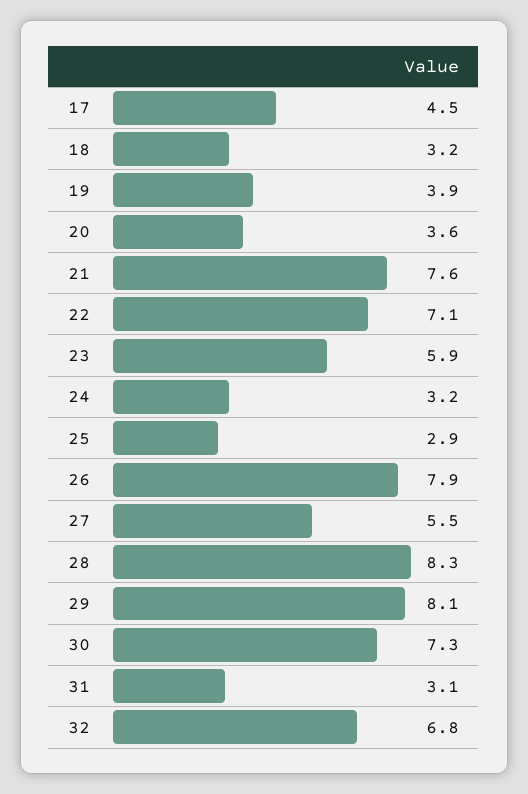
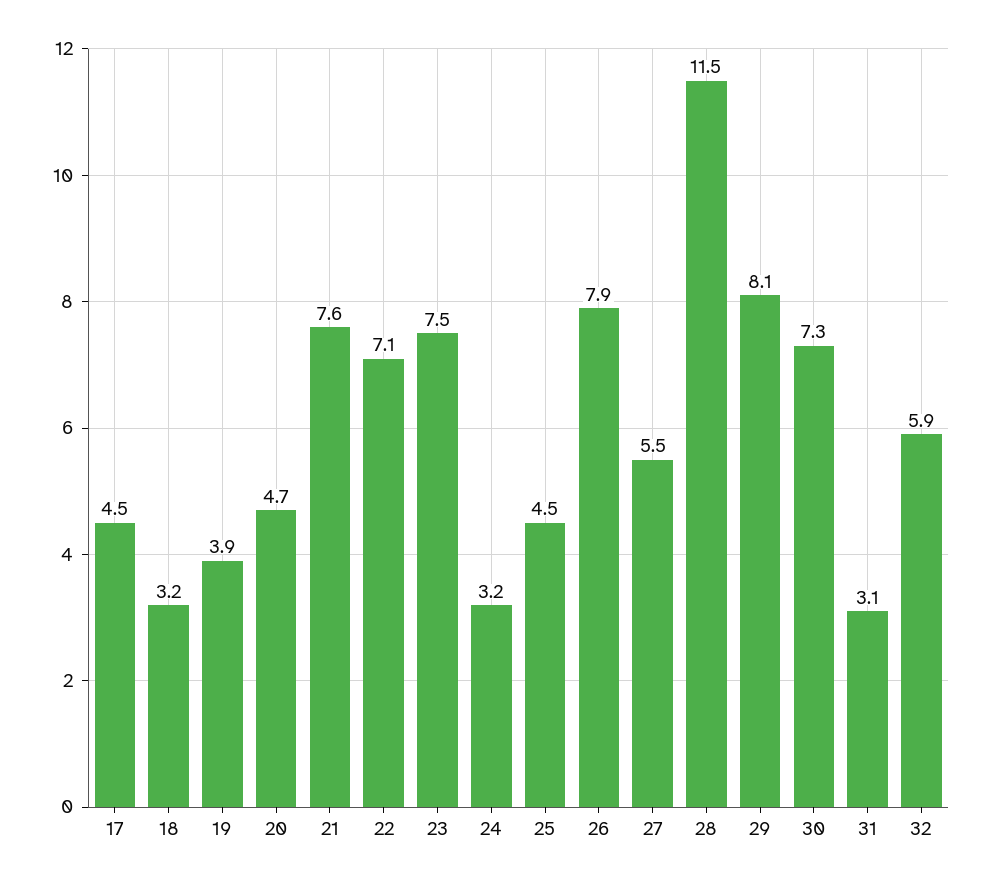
20: 3.6 -> 4.7
23: 5.9 -> 7.5
25: 2.9 -> 4.5
28: 8.3 -> 11.5
32: 6.8 -> 5.9

